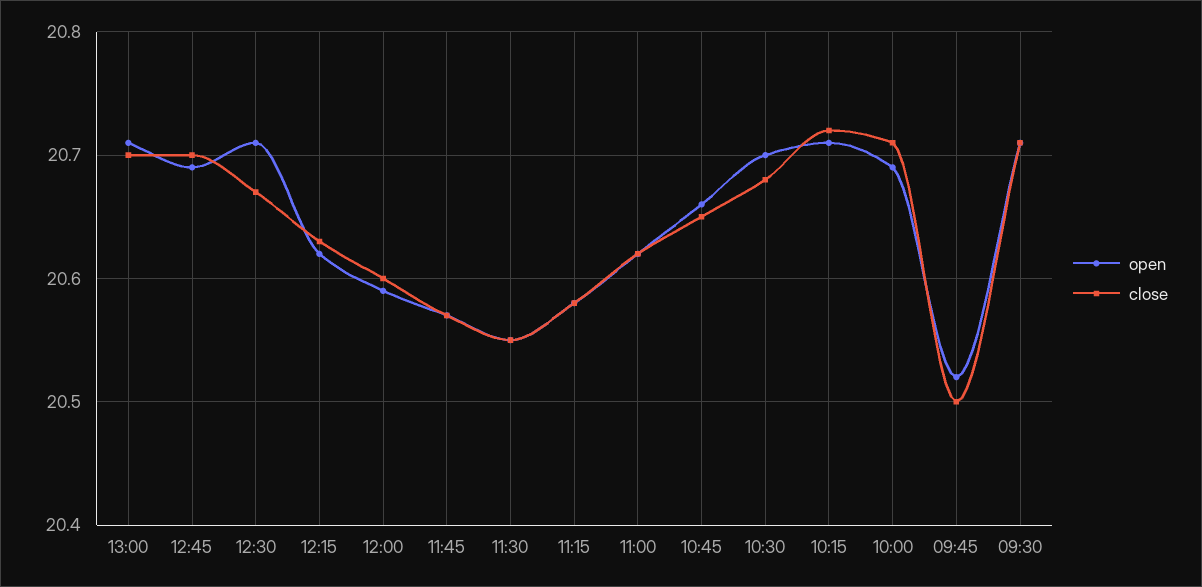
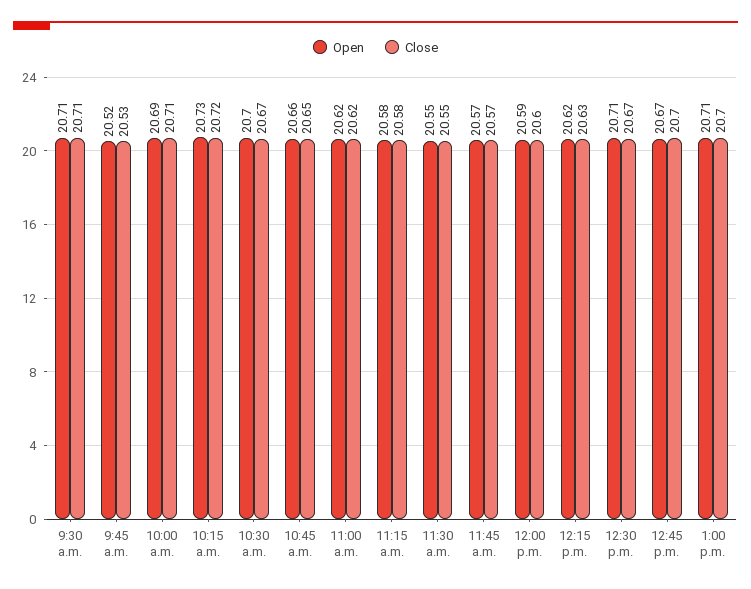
open, 12:45: 20.69 -> 20.67
close, 10:30: 20.68 -> 20.67
open, 10:15: 20.71 -> 20.73
close, 09:45: 20.5 -> 20.53

